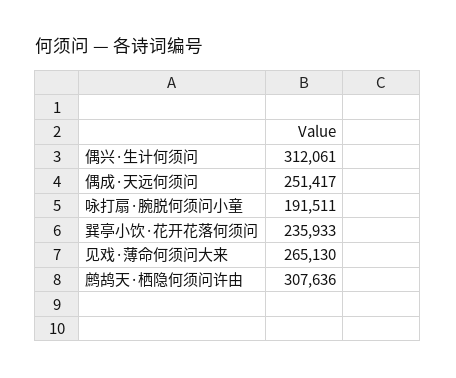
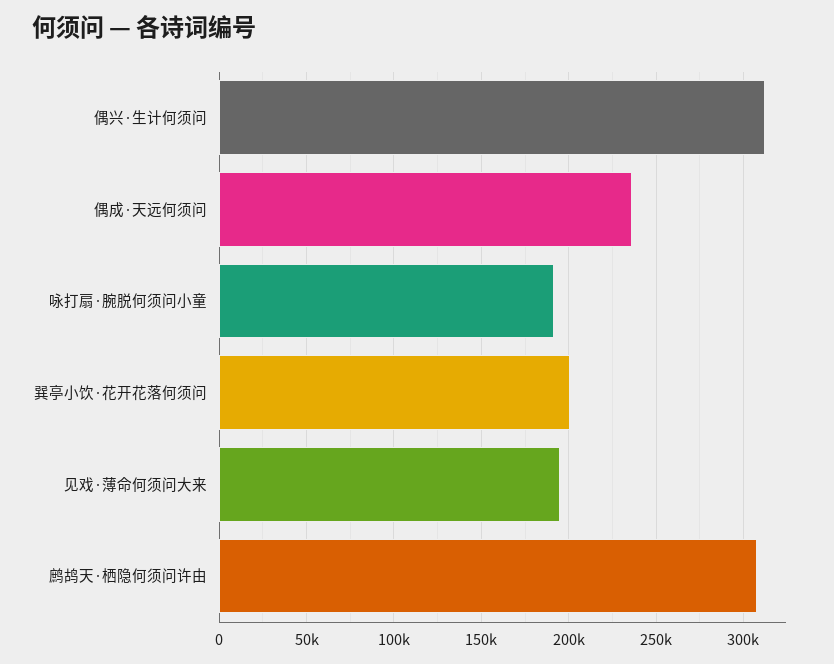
偶成·天远何须问: 251417 -> 235000
巽亭小饮·花开花落何须问: 235933 -> 200000
见戏·薄命何须问大来: 265130 -> 195000

